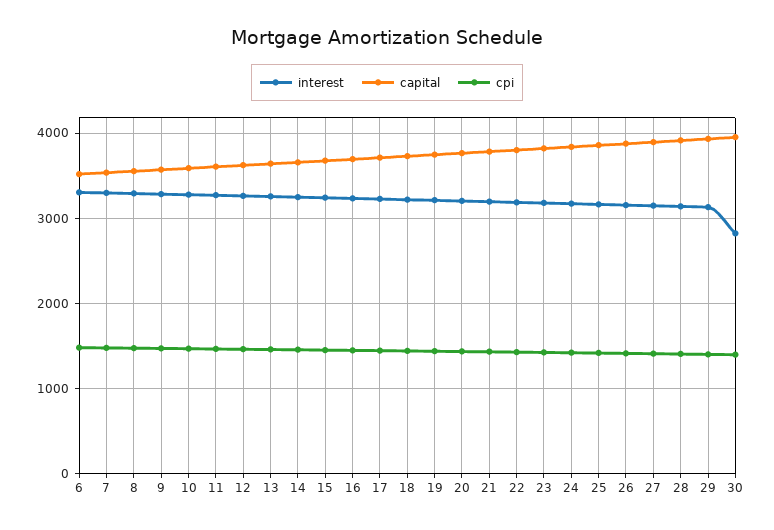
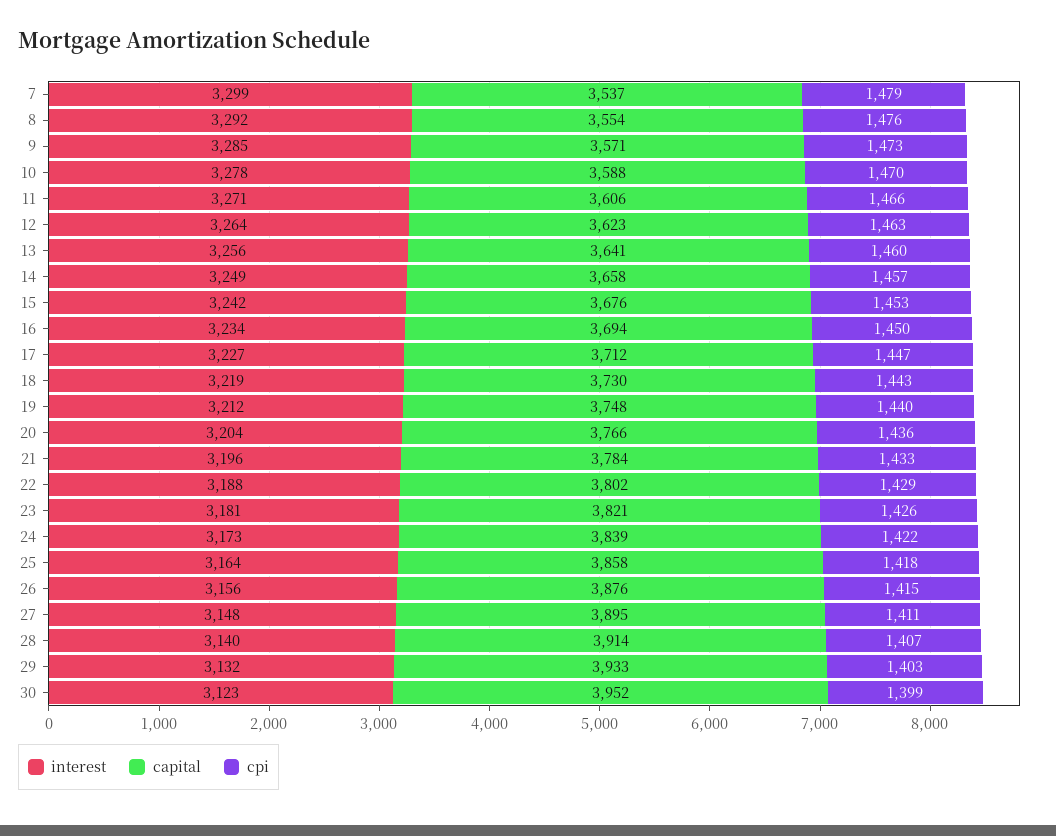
interest, 6: 3300 -> none
capital, 6: 3500 -> none
cpi, 6: 1500 -> none
interest, 30: 2800 -> 3123

